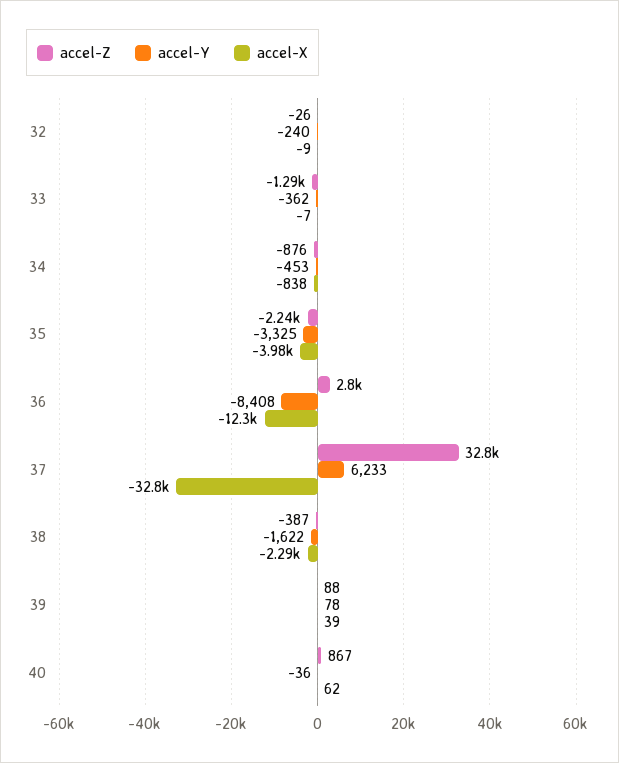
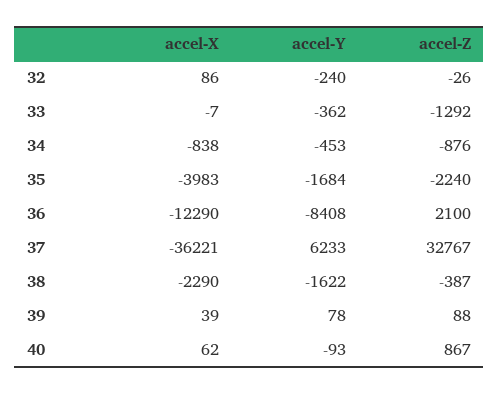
accel-X, 32: -9 -> 86
accel-Y, 35: -3325 -> -1684
accel-Z, 36: 2800 -> 2100
accel-X, 37: -32800 -> -36221
accel-Y, 40: -36 -> -93

